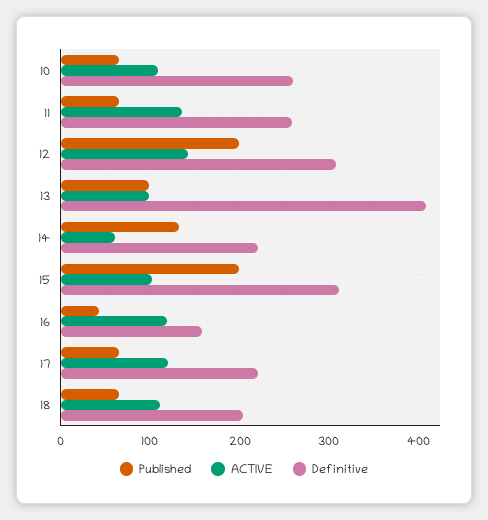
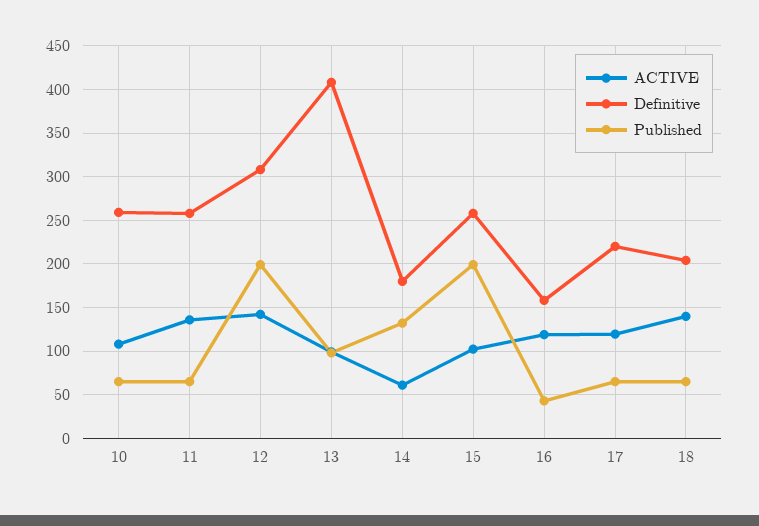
Definitive, 14: 220 -> 180
Definitive, 15: 310 -> 260
ACTIVE, 18: 110 -> 140

